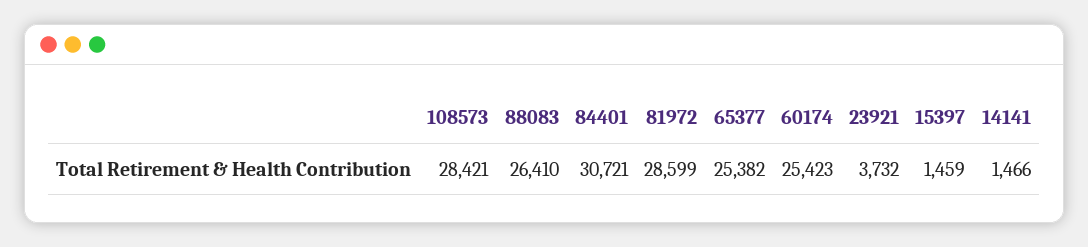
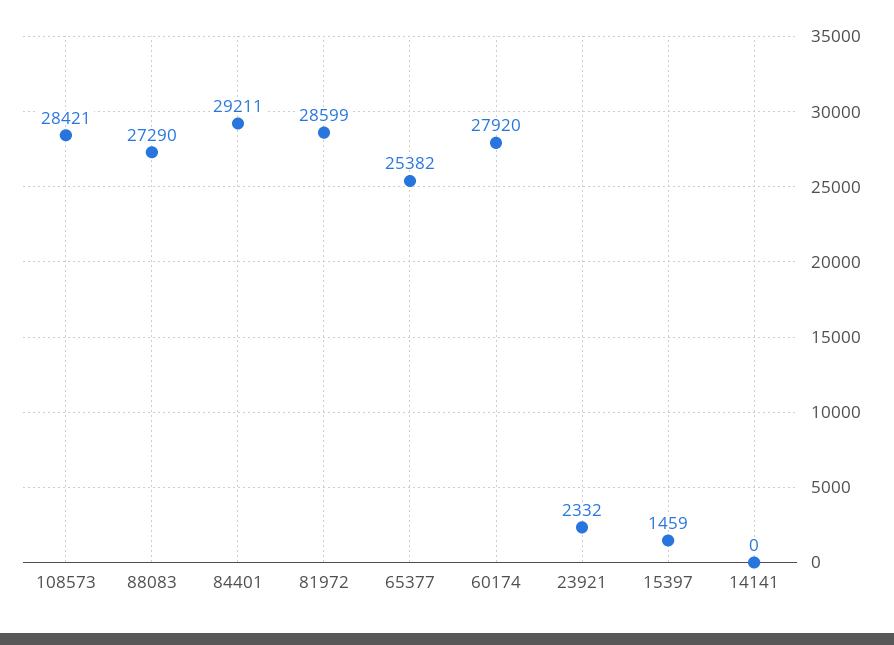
88083: 26410 -> 27290
84401: 30721 -> 29211
60174: 25423 -> 27920
23921: 3732 -> 2332
14141: 1466 -> 0

